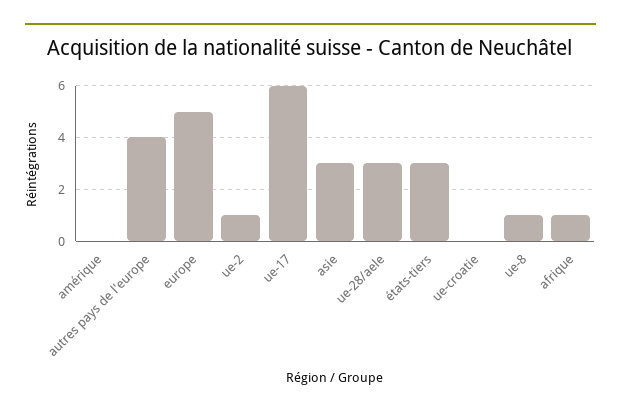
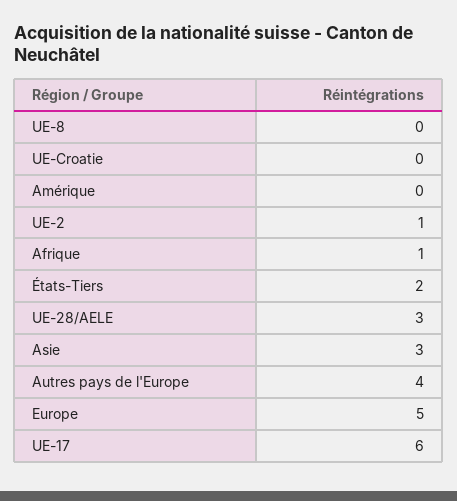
états-tiers: 3 -> 2
ue-8: 1 -> 0

